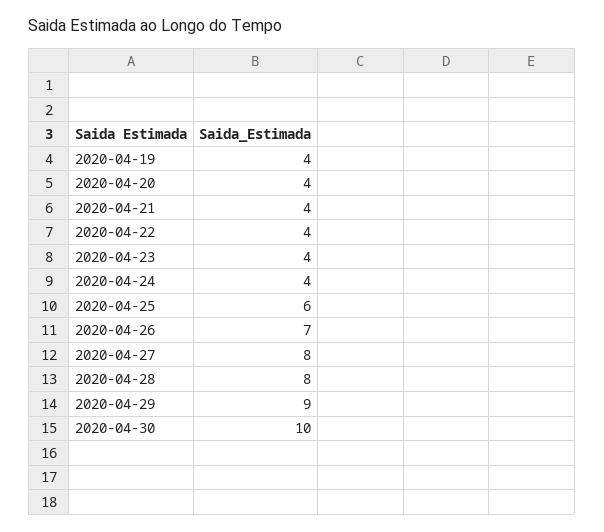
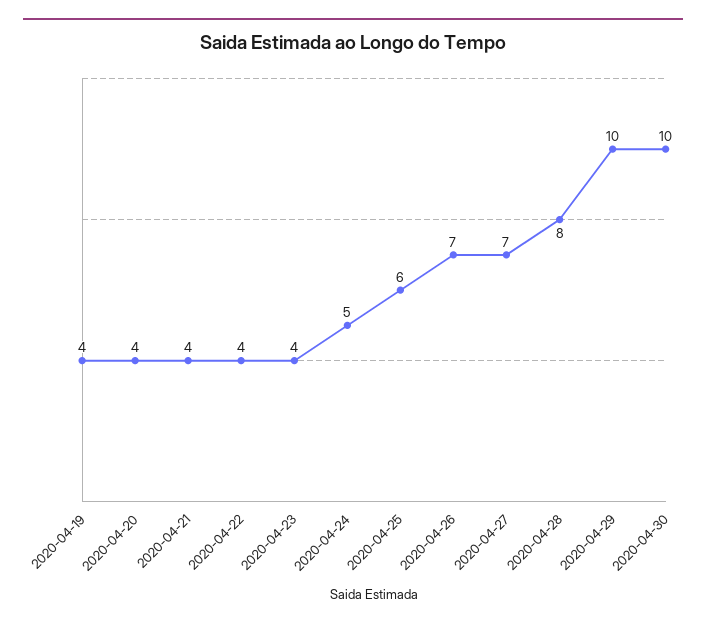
2020-04-24: 4 -> 5
2020-04-27: 8 -> 7
2020-04-29: 9 -> 10

